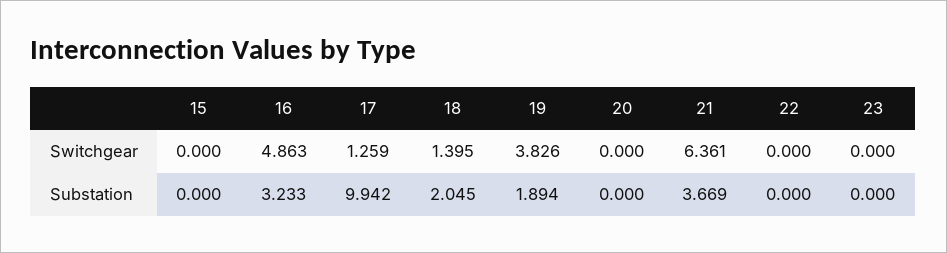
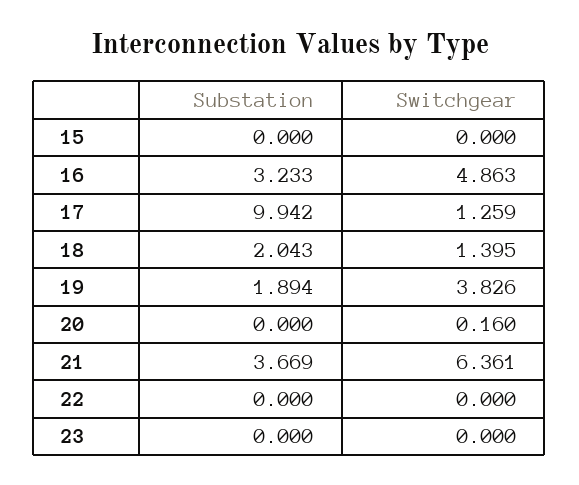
20, Switchgear: 0 -> 0.16
18, Substation: 2.045 -> 2.043

